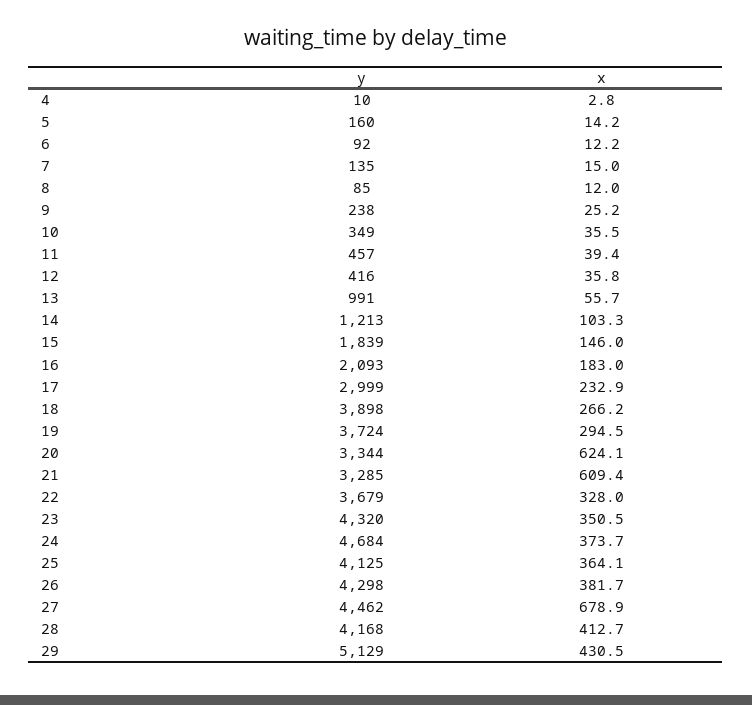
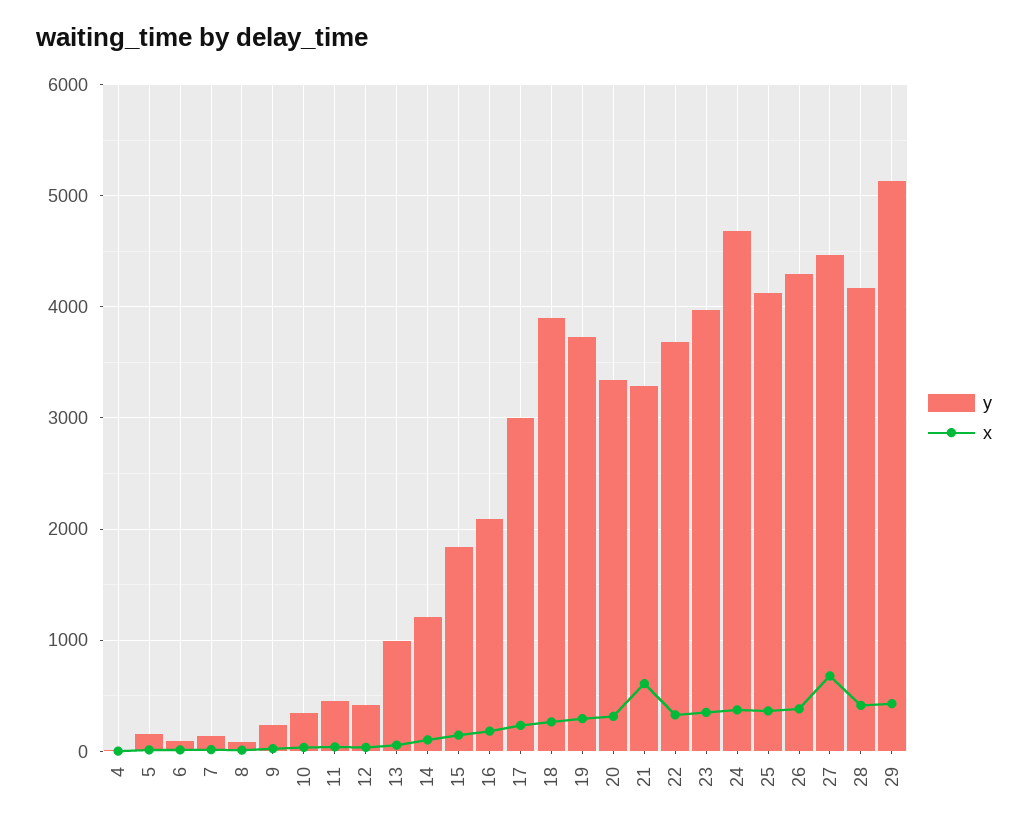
x, 20: 624.1 -> 300
y, 23: 4320 -> 4000

